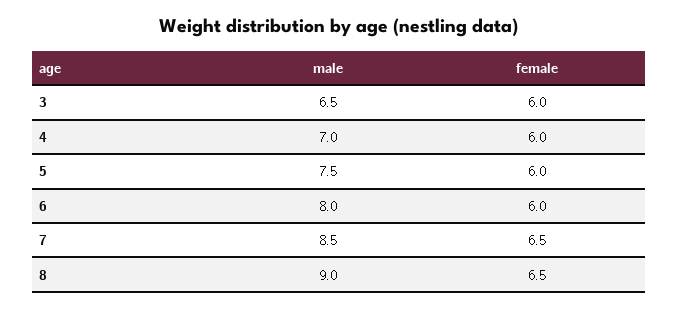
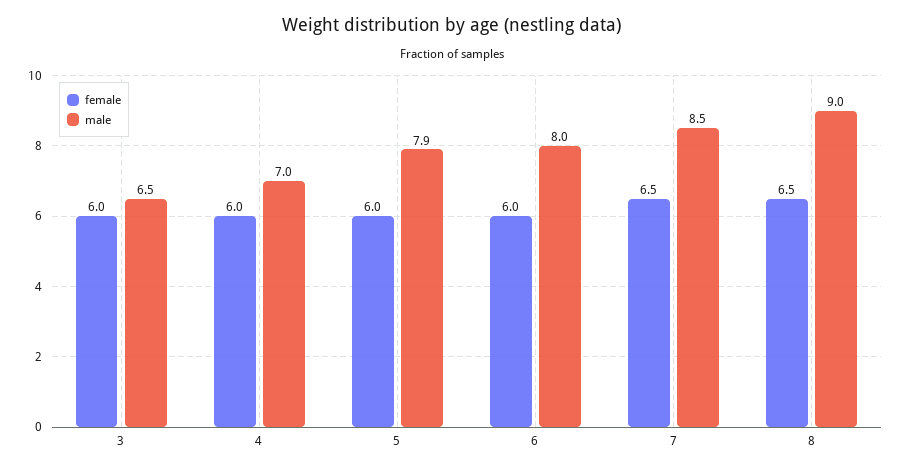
male, 5: 7.5 -> 7.9

